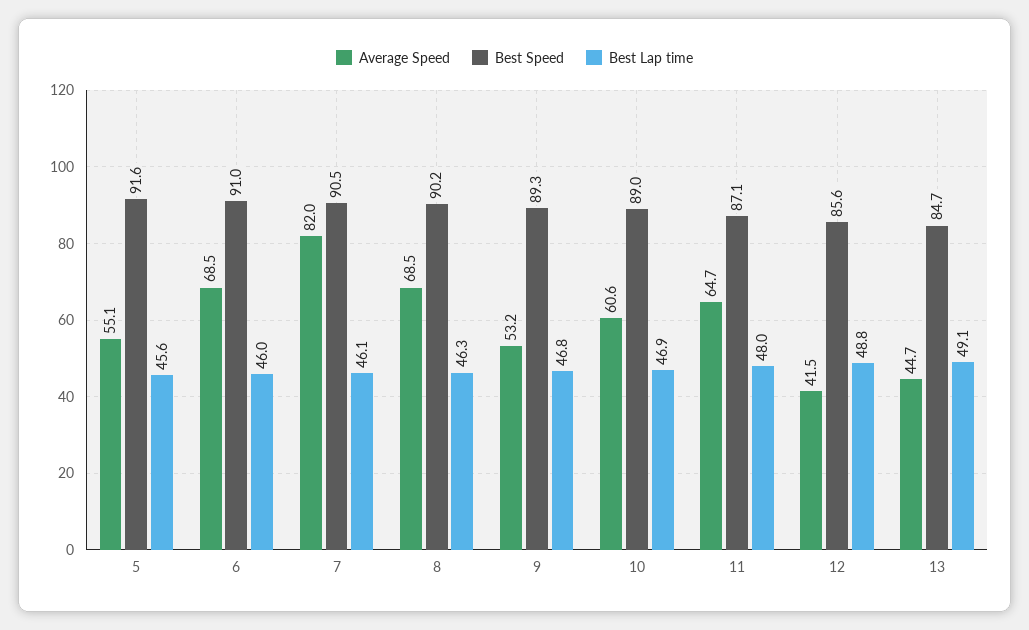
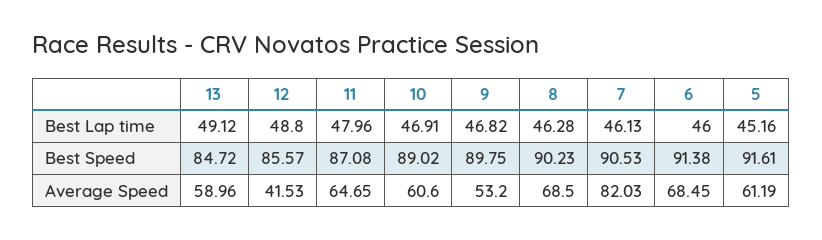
Average Speed, 5: 55.1 -> 61.19
Best Lap time, 5: 45.6 -> 45.16
Best Speed, 6: 91 -> 91.38
Best Speed, 9: 89.3 -> 89.75
Average Speed, 13: 44.7 -> 58.96

